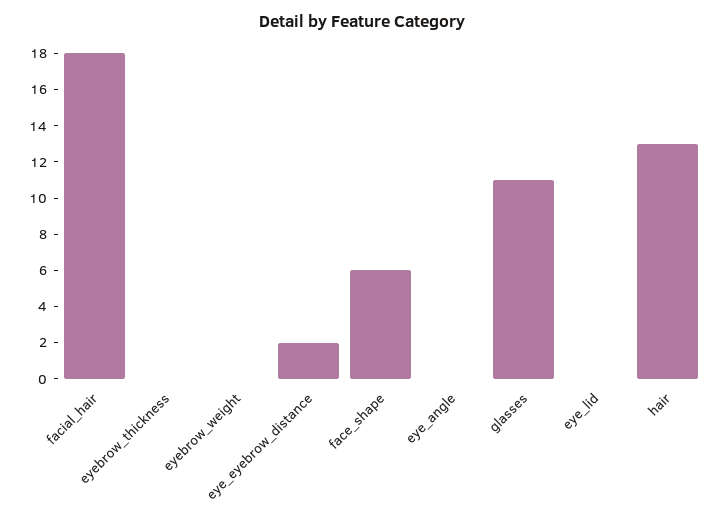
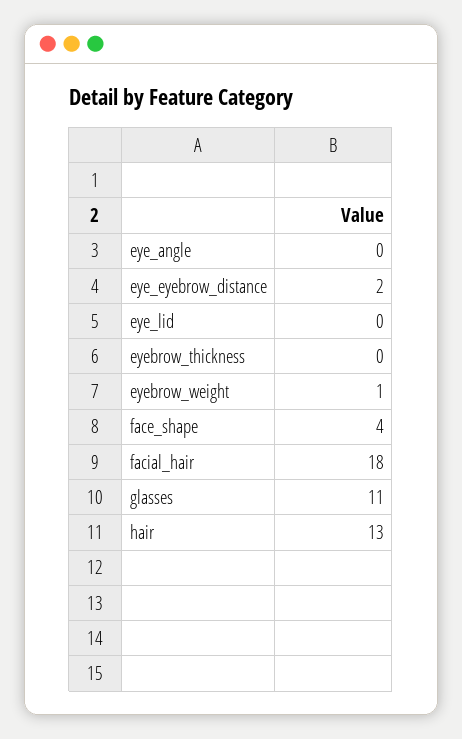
eyebrow_weight: 0 -> 1
face_shape: 6 -> 4

